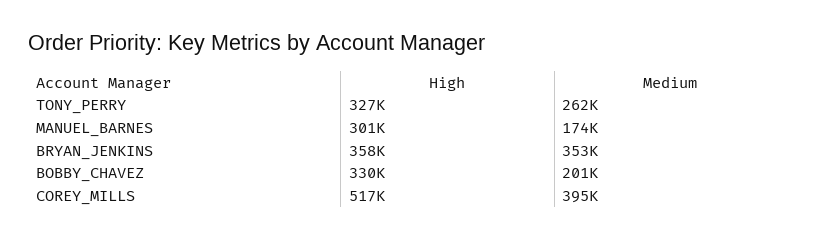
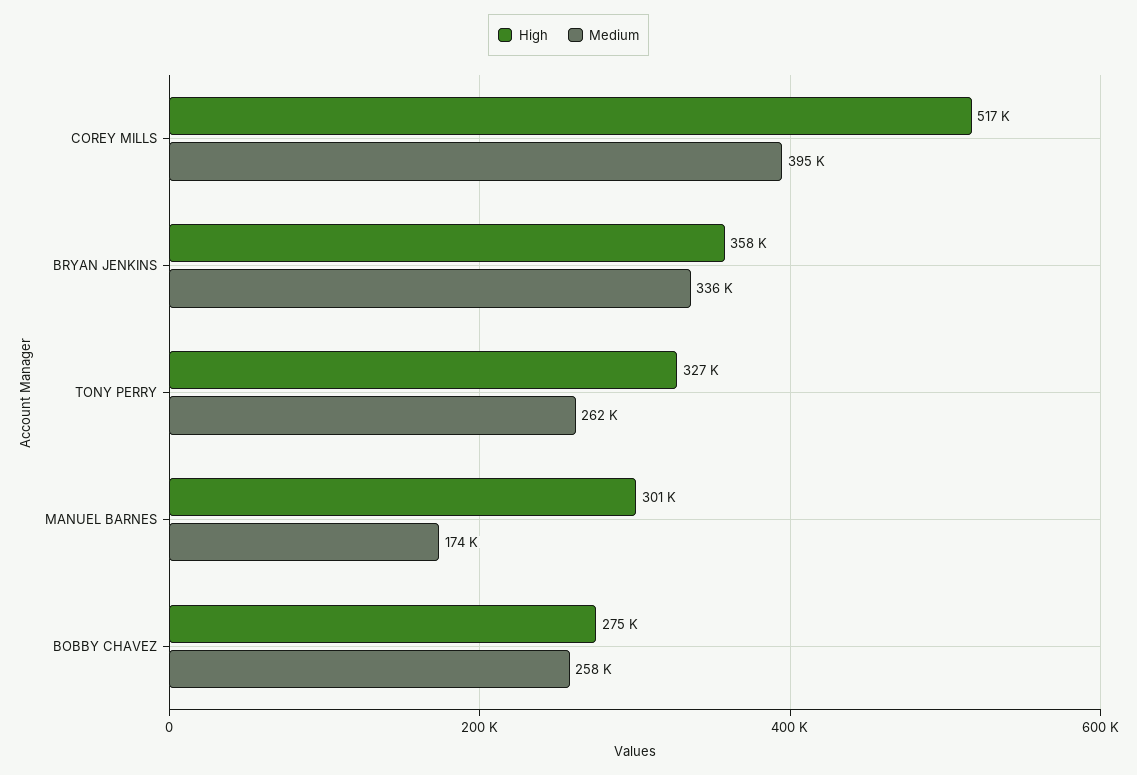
Medium, BRYAN_JENKINS: 353000 -> 336000
High, BOBBY_CHAVEZ: 330000 -> 275000
Medium, BOBBY_CHAVEZ: 201000 -> 258000

